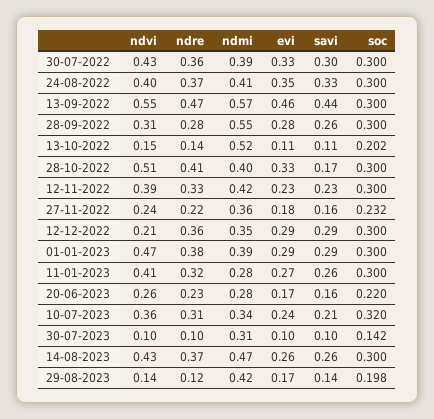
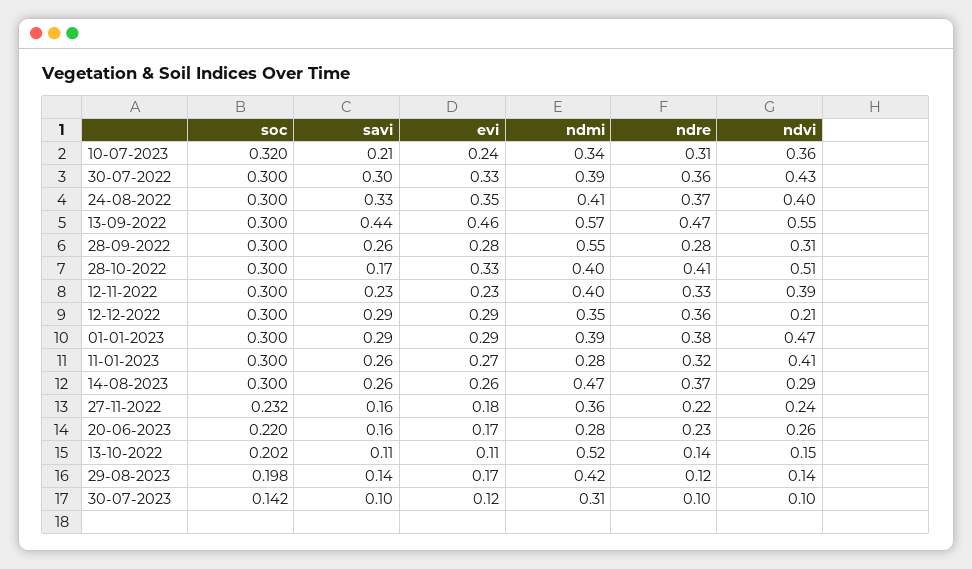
ndmi, 12-11-2022: 0.42 -> 0.4
evi, 30-07-2023: 0.1 -> 0.12
ndvi, 14-08-2023: 0.43 -> 0.29

